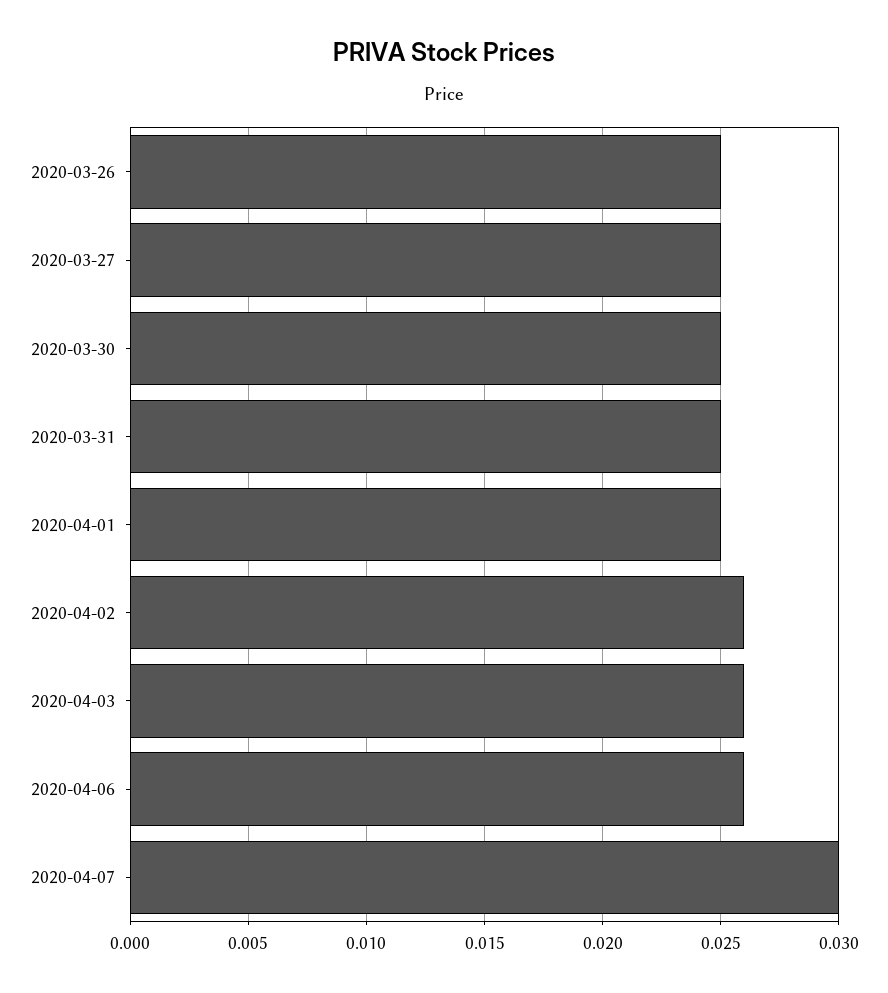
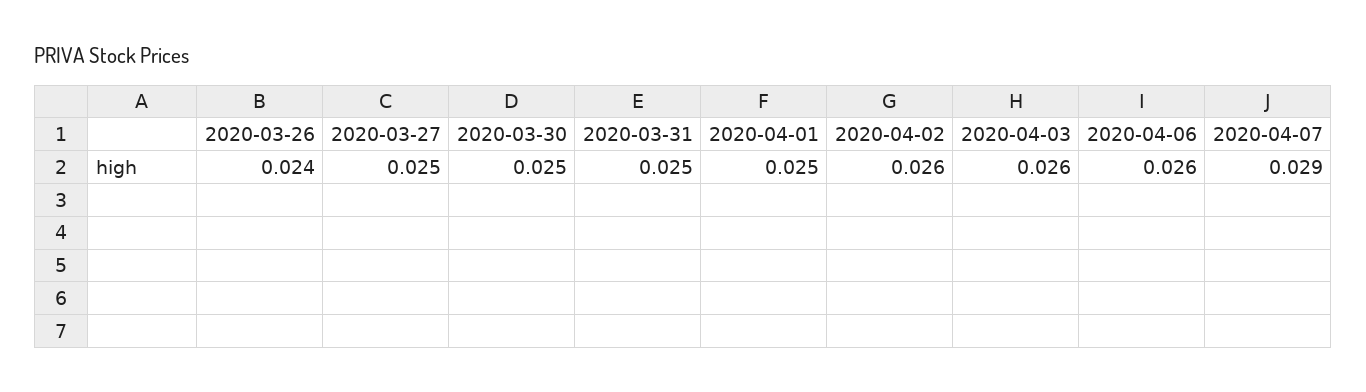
2020-03-26: 0.025 -> 0.024
2020-04-07: 0.03 -> 0.029

